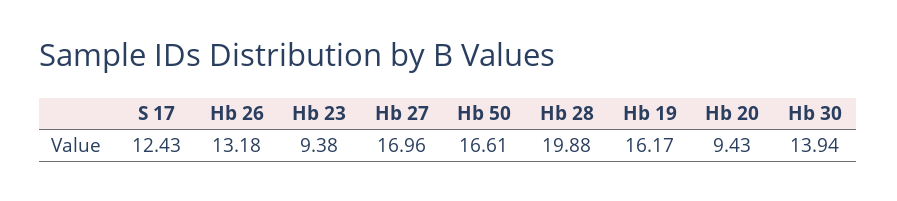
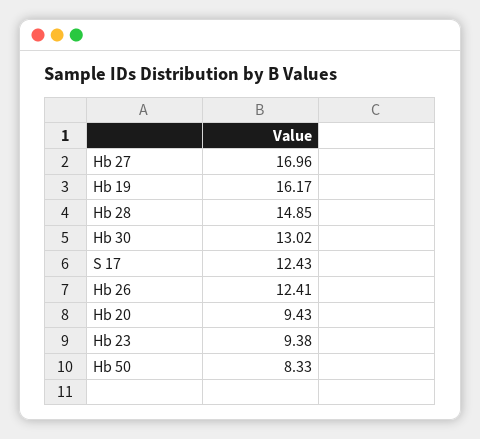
Hb 26: 13.18 -> 12.41
Hb 50: 16.61 -> 8.33
Hb 28: 19.88 -> 14.85
Hb 30: 13.94 -> 13.02

